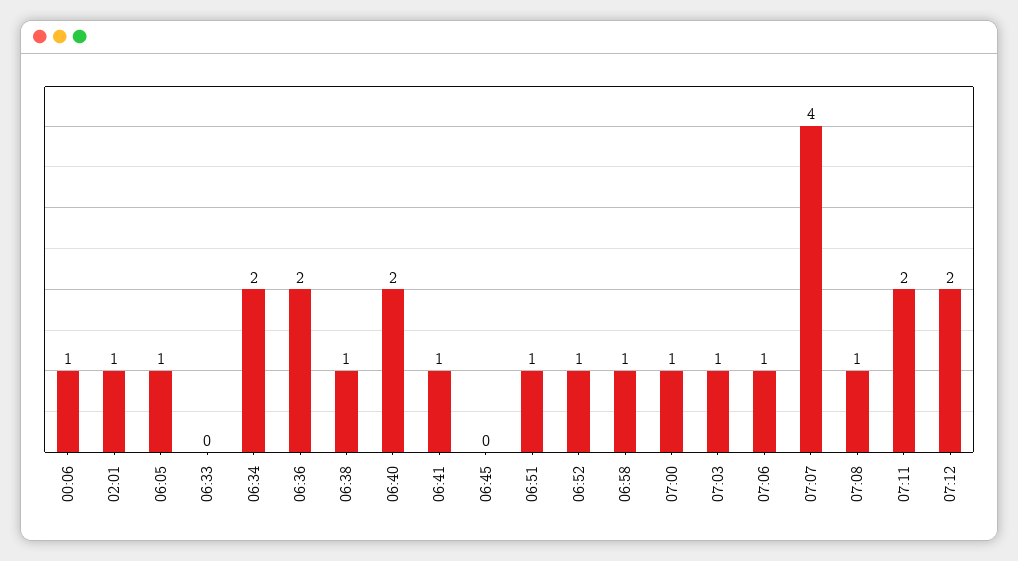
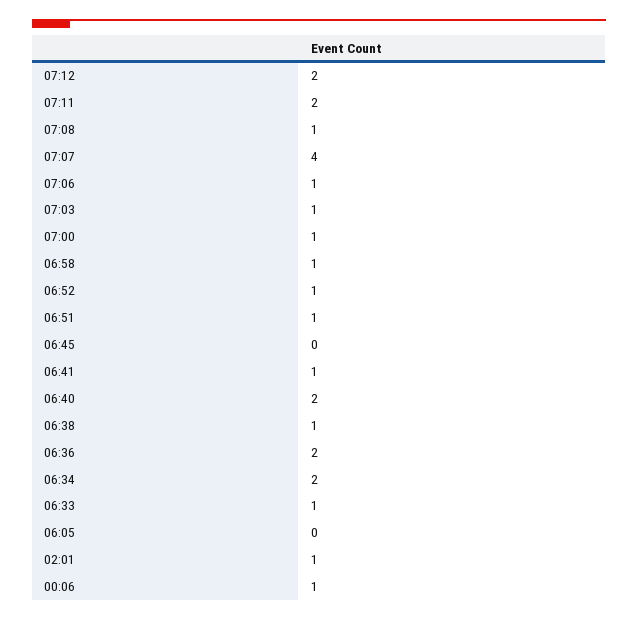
06:05: 1 -> 0
06:33: 0 -> 1

